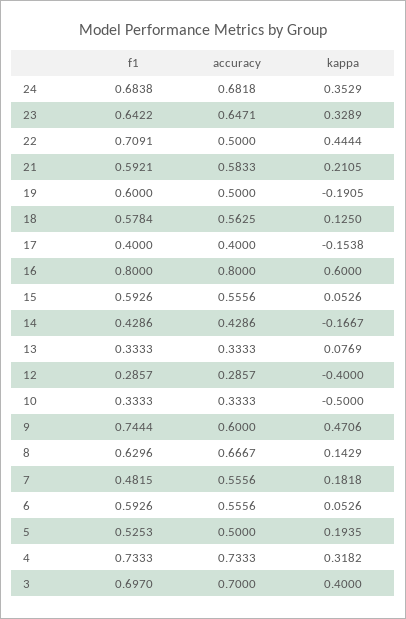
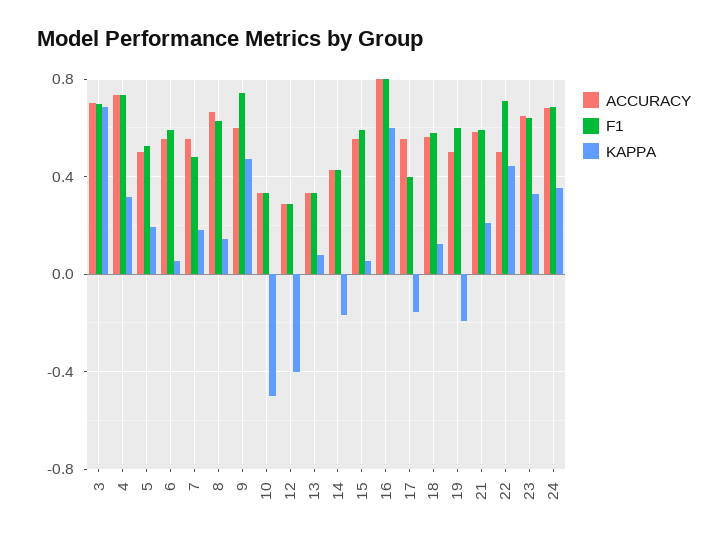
accuracy, 17: 0.4 -> 0.55
kappa, 3: 0.4 -> 0.7

